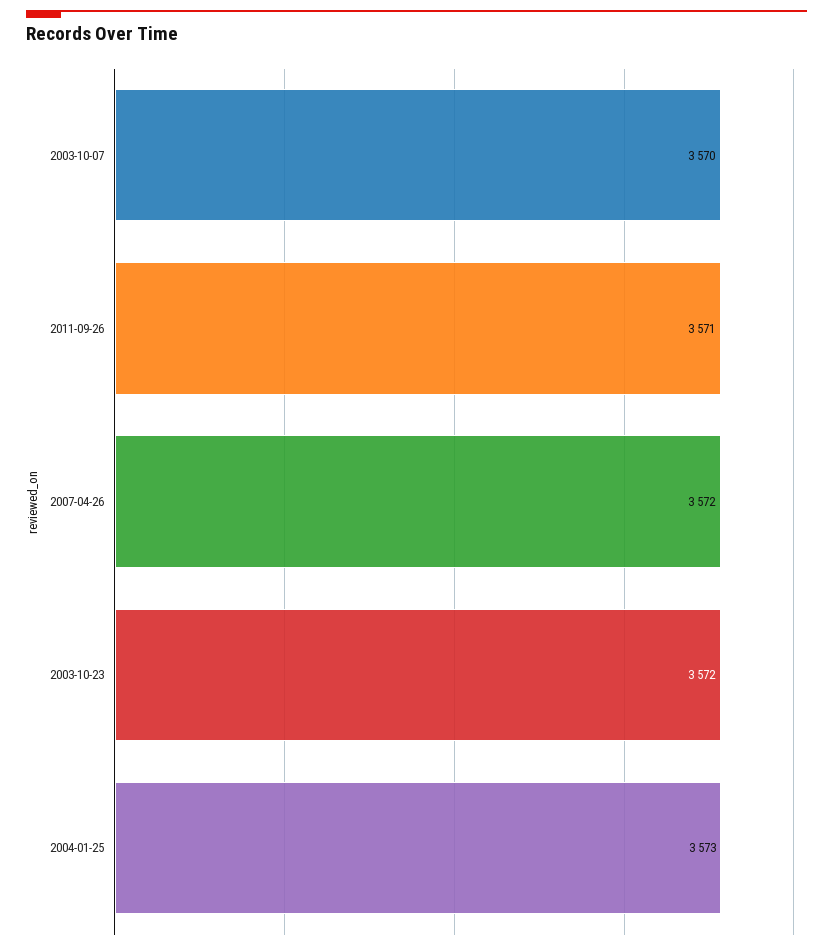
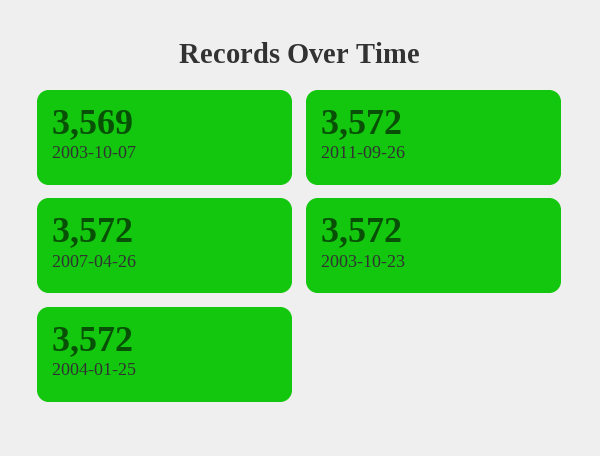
2003-10-07: 3570 -> 3569
2011-09-26: 3571 -> 3572
2004-01-25: 3573 -> 3572

